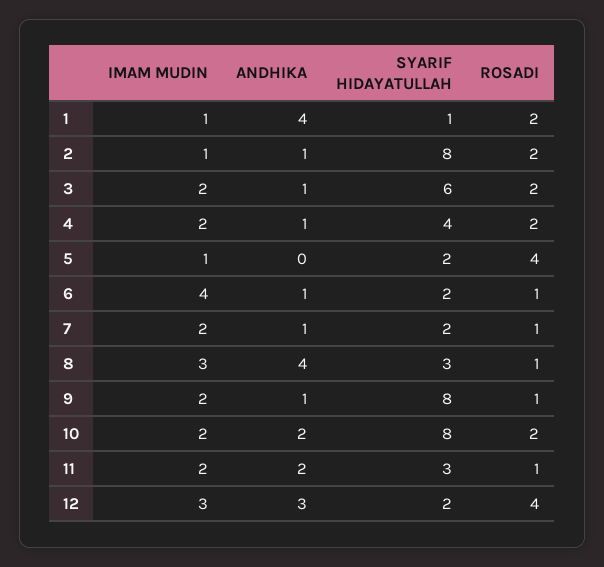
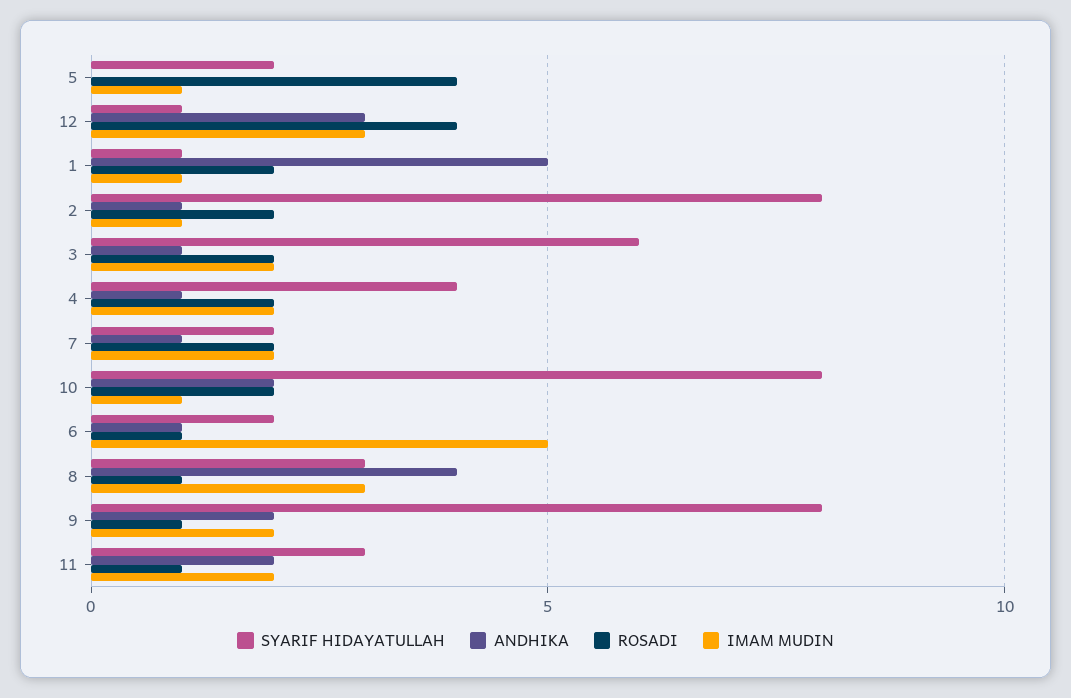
ANDHIKA, 1: 4 -> 5
IMAM MUDIN, 6: 4 -> 5
ROSADI, 7: 1 -> 2
ANDHIKA, 9: 1 -> 2
IMAM MUDIN, 10: 2 -> 1
SYARIF HIDAYATULLAH, 12: 2 -> 1

